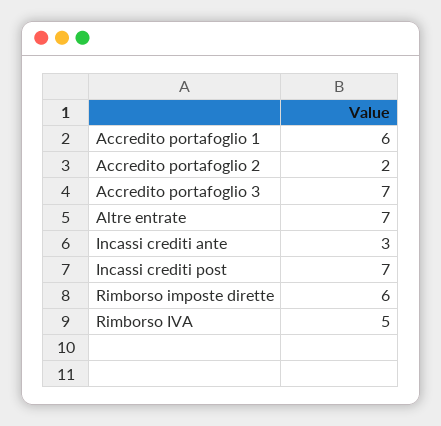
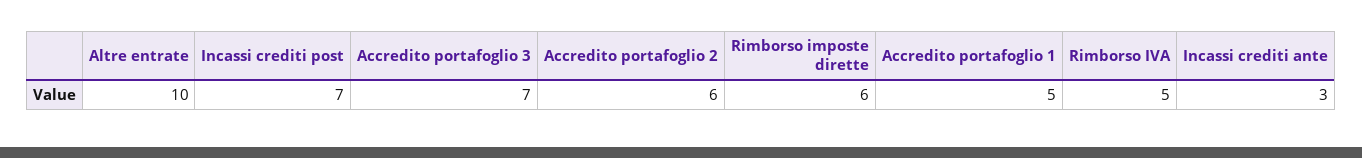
Accredito portafoglio 1: 6 -> 5
Accredito portafoglio 2: 2 -> 6
Altre entrate: 7 -> 10

